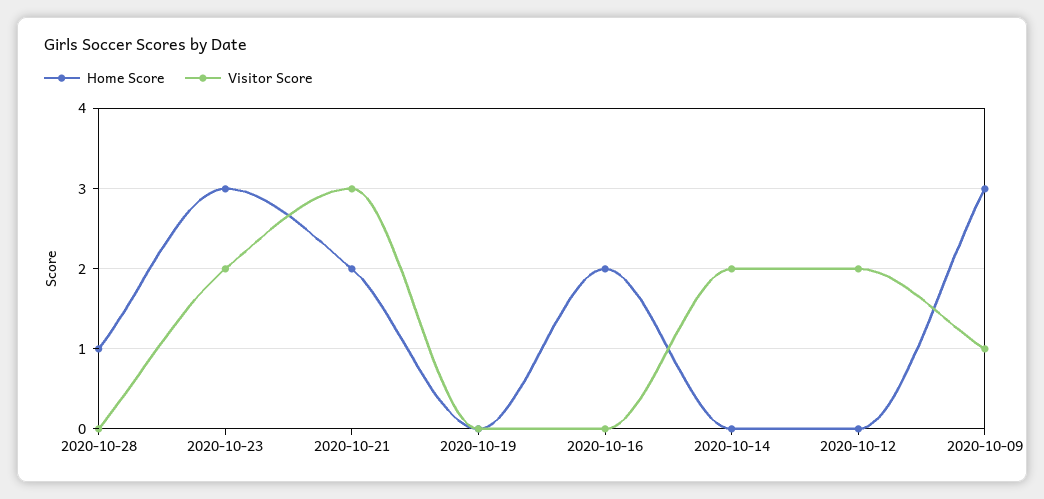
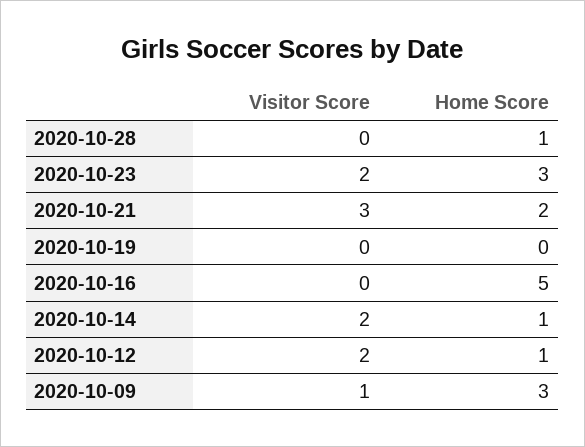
Home Score, 2020-10-16: 2 -> 5
Home Score, 2020-10-14: 0 -> 1
Home Score, 2020-10-12: 0 -> 1

